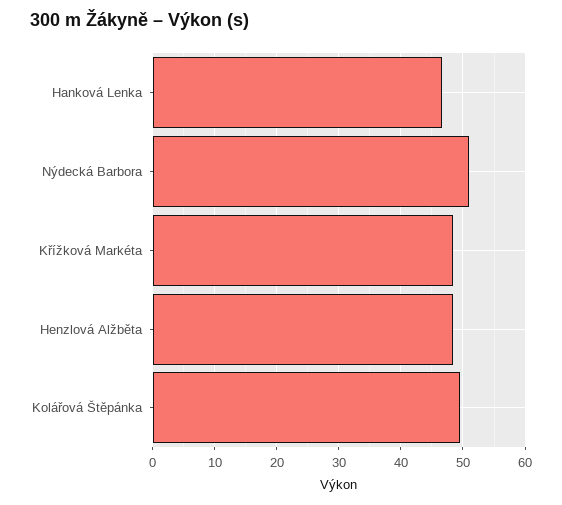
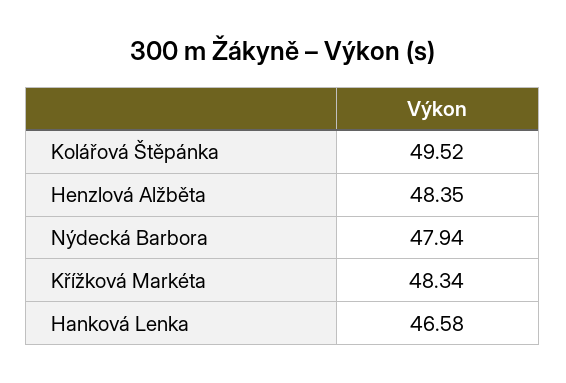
Nýdecká Barbora: 51 -> 47.94

